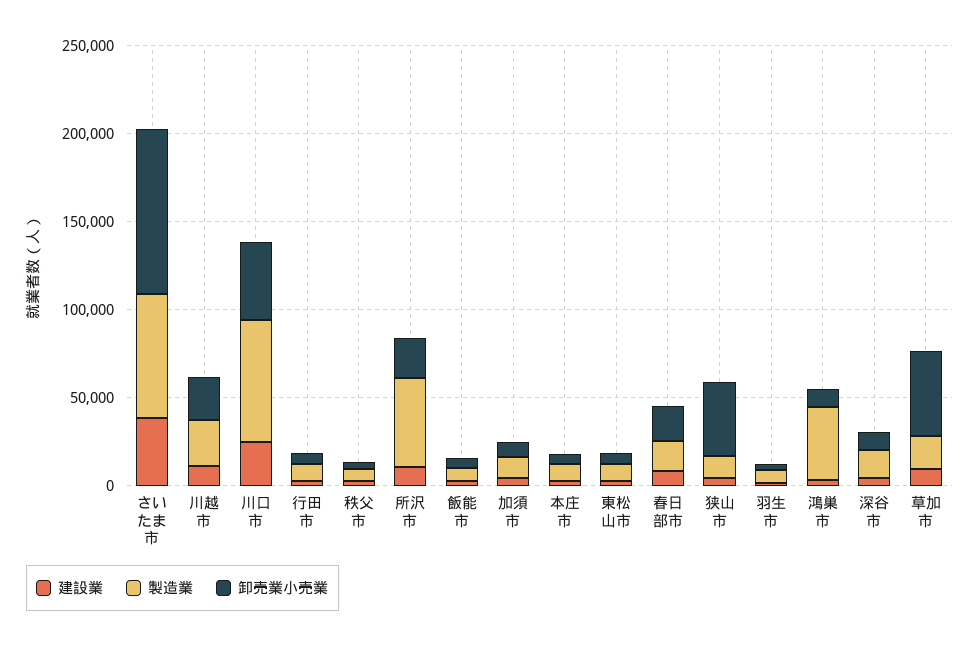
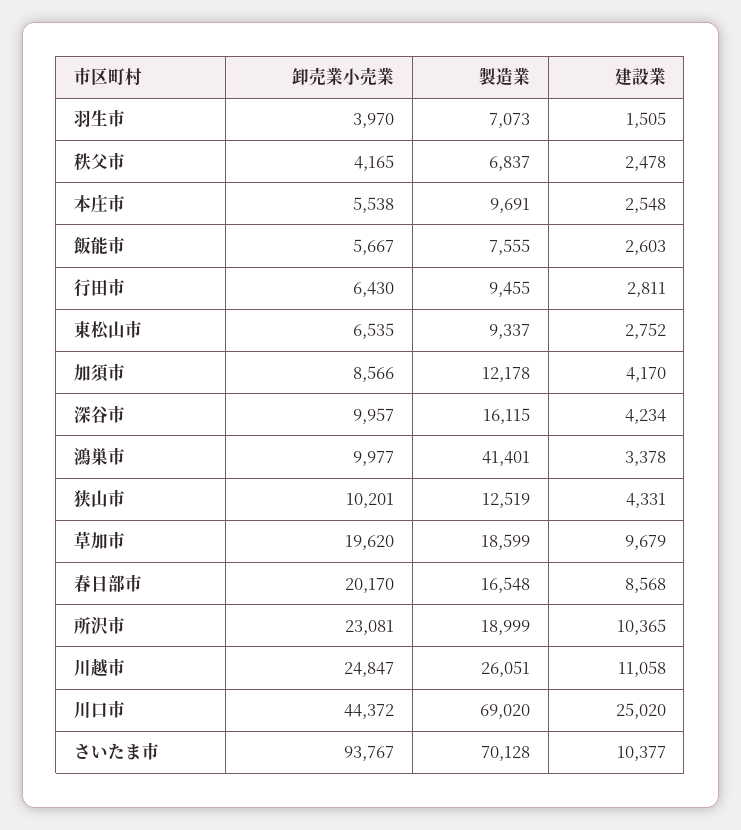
建設業, さいたま市: 40000 -> 10377
製造業, 所沢市: 50000 -> 18999
卸売業小売業, 狭山市: 40000 -> 10201
卸売業小売業, 草加市: 50000 -> 19620

